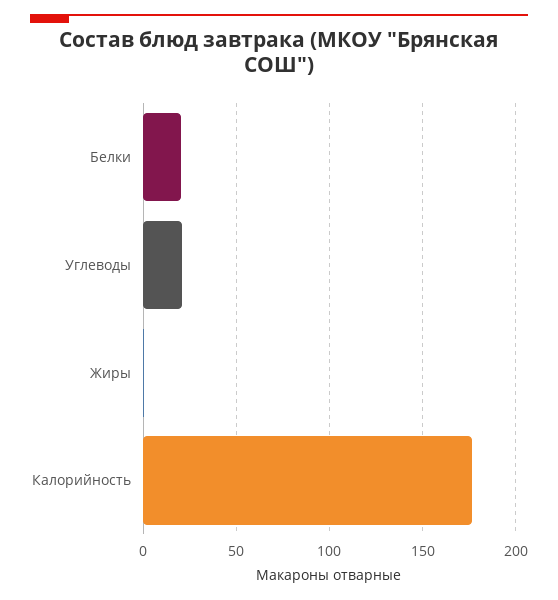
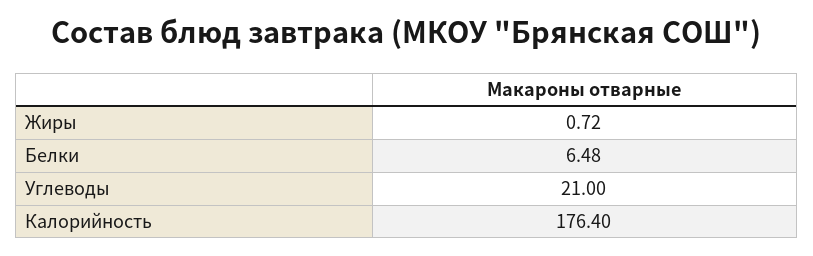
Белки: 20 -> 6.48

